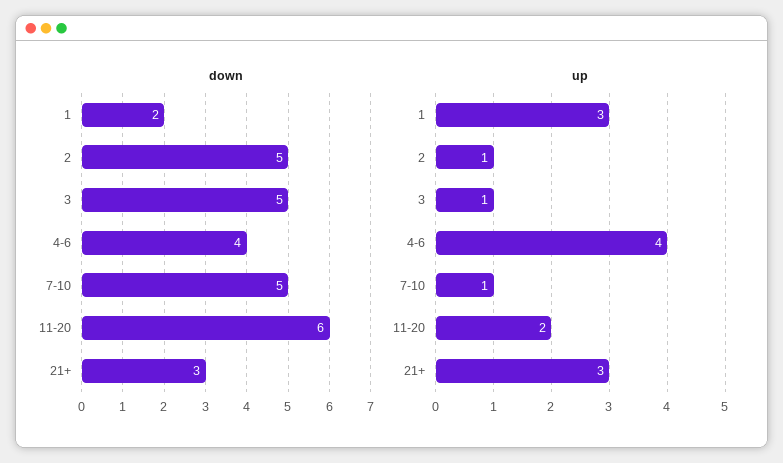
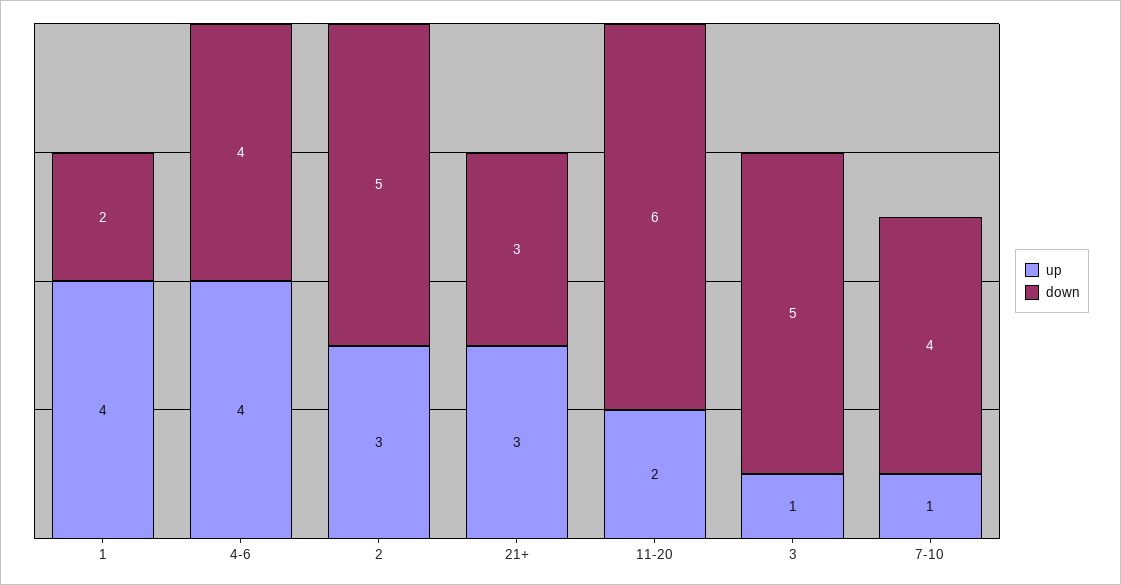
down, 7-10: 5 -> 4
up, 1: 3 -> 4
up, 2: 1 -> 3

